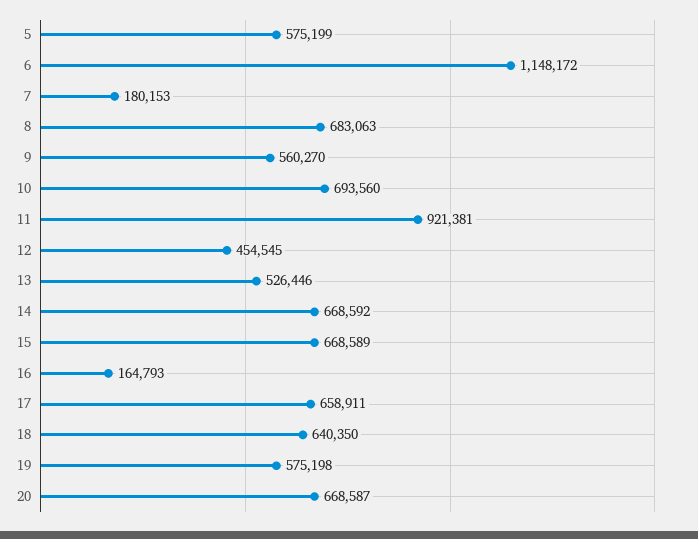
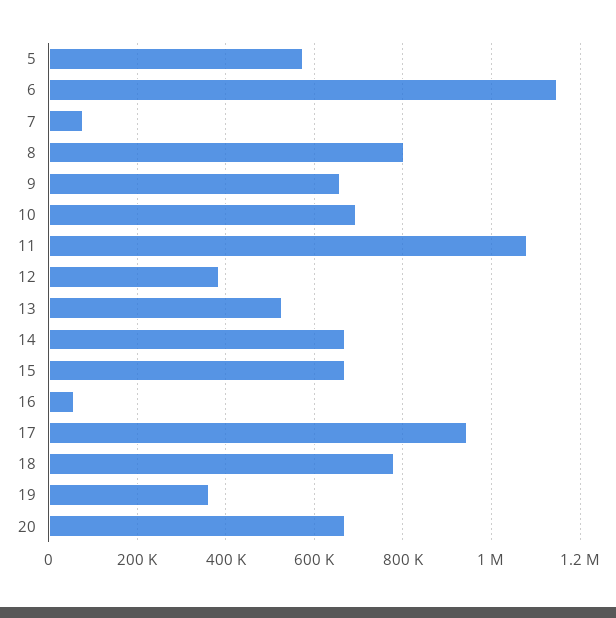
7: 180153 -> 80000
8: 683063 -> 800000
9: 560270 -> 660000
11: 921381 -> 1080000
12: 454545 -> 380000
16: 164793 -> 60000
17: 658911 -> 940000
18: 640350 -> 780000
19: 575198 -> 360000

